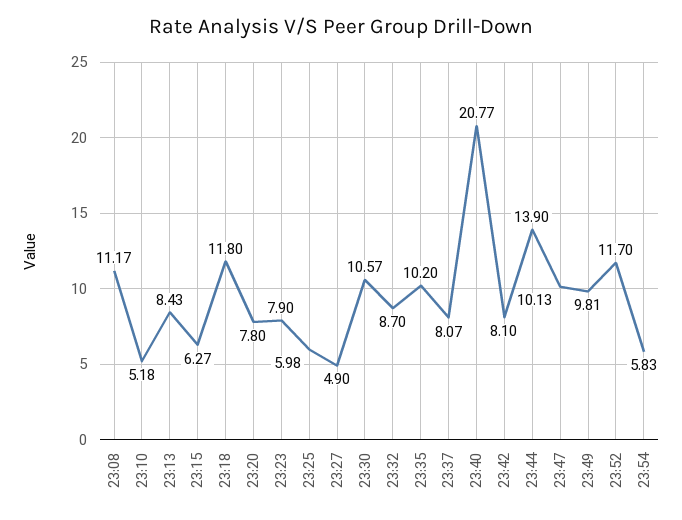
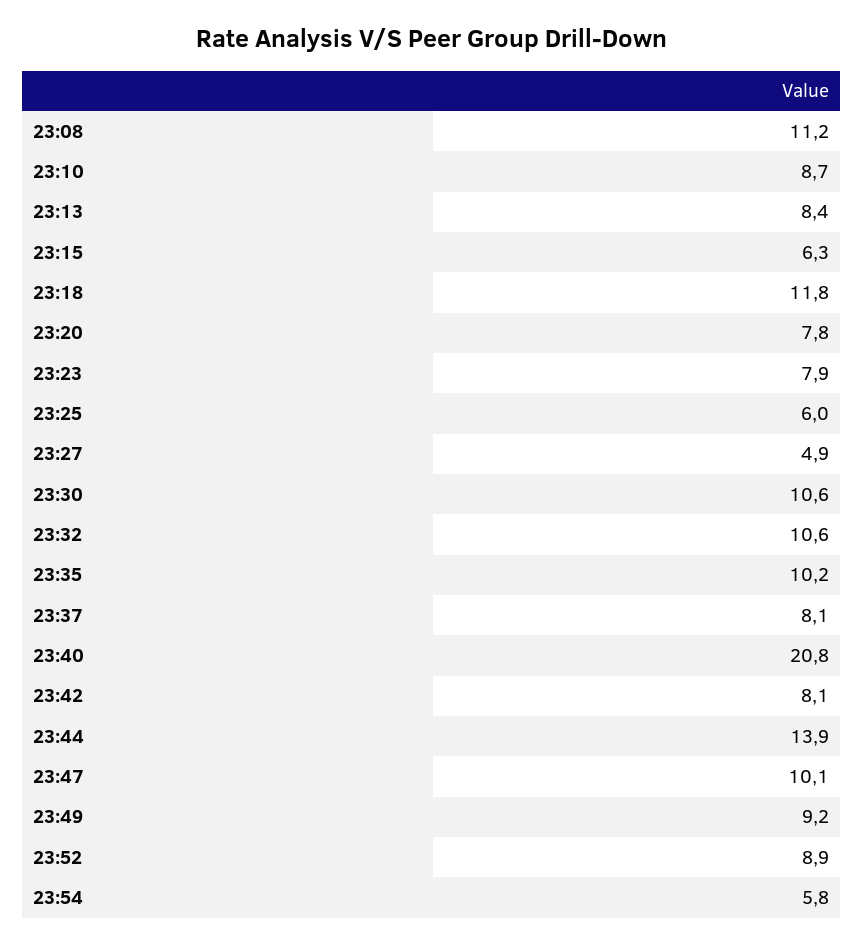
23:10: 5.18 -> 8.7
23:32: 8.7 -> 10.6
23:49: 9.81 -> 9.2
23:52: 11.7 -> 8.9

